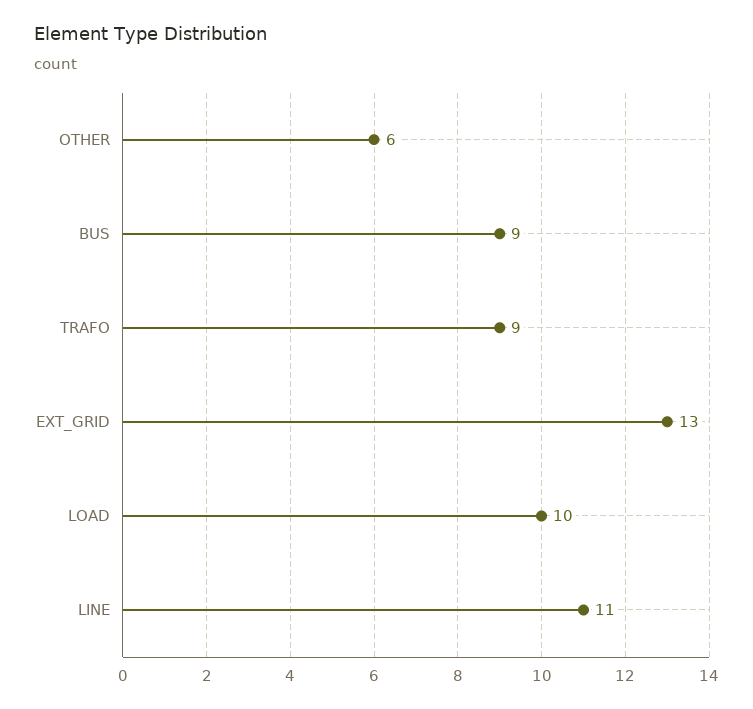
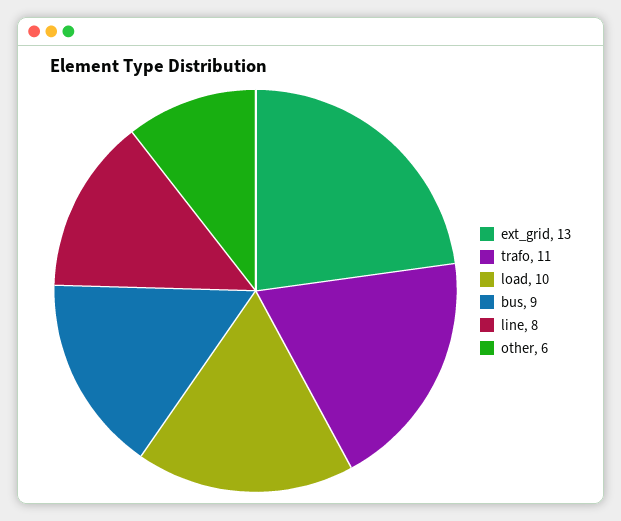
TRAFO: 9 -> 11
LINE: 11 -> 8

